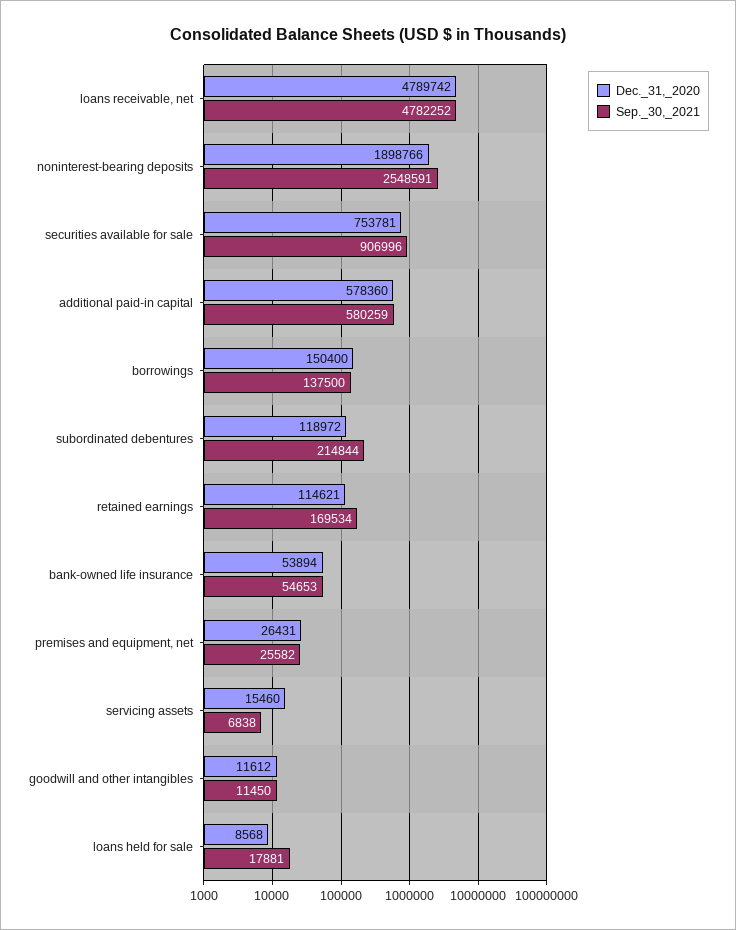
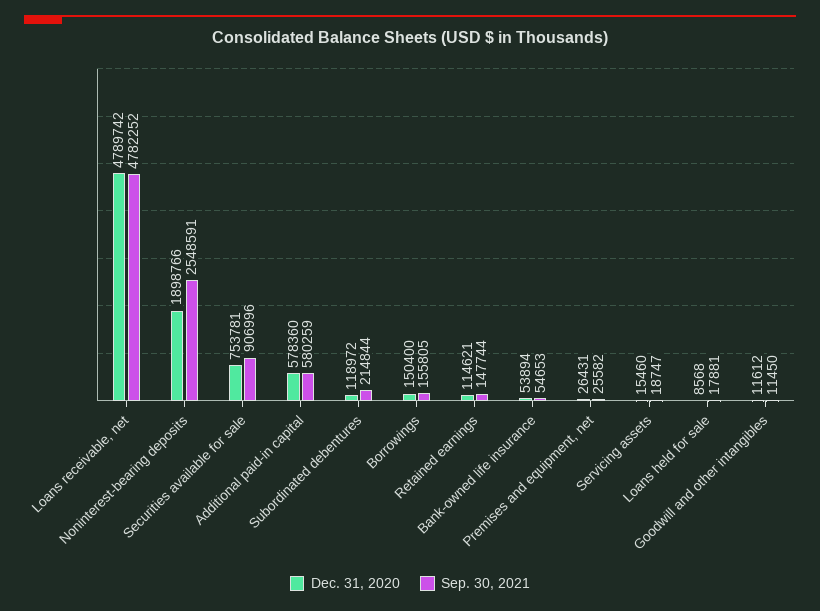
Sep._30,_2021, borrowings: 137500 -> 155805
Sep._30,_2021, retained earnings: 169534 -> 147744
Sep._30,_2021, servicing assets: 6838 -> 18747

